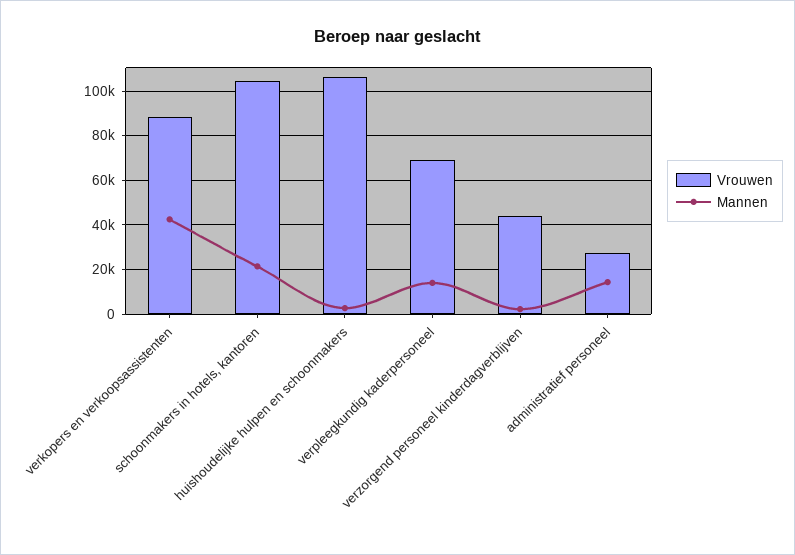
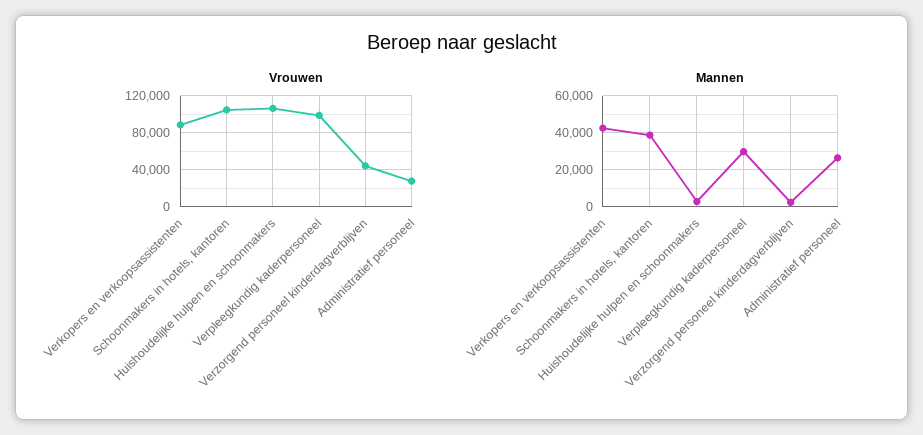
Mannen, schoonmakers in hotels, kantoren: 20000 -> 40000
Vrouwen, verpleegkundig kaderpersoneel: 70000 -> 100000
Mannen, verpleegkundig kaderpersoneel: 15000 -> 30000
Mannen, administratief personeel: 15000 -> 25000

